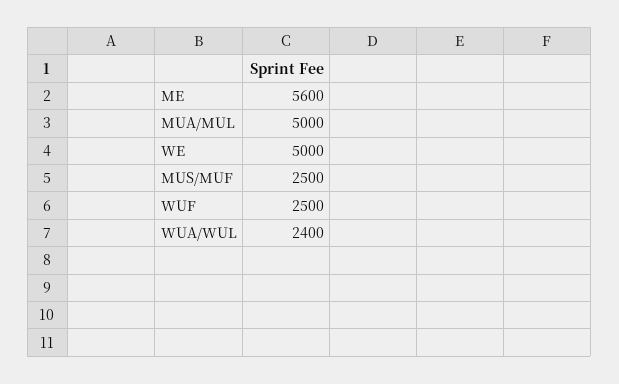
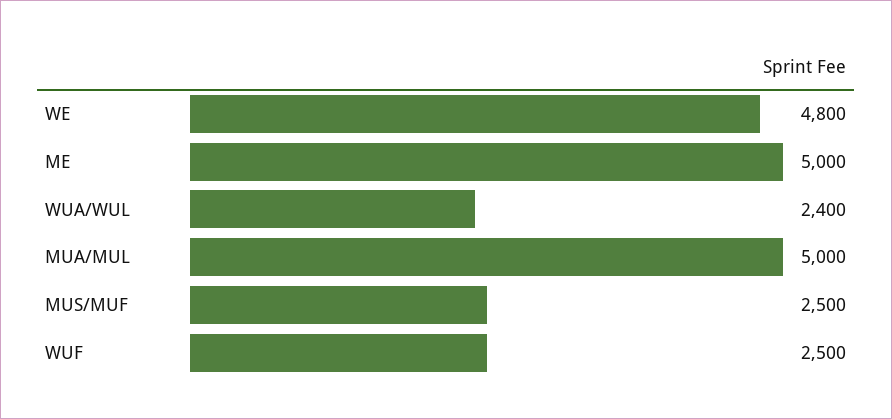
ME: 5600 -> 5000
WE: 5000 -> 4800

